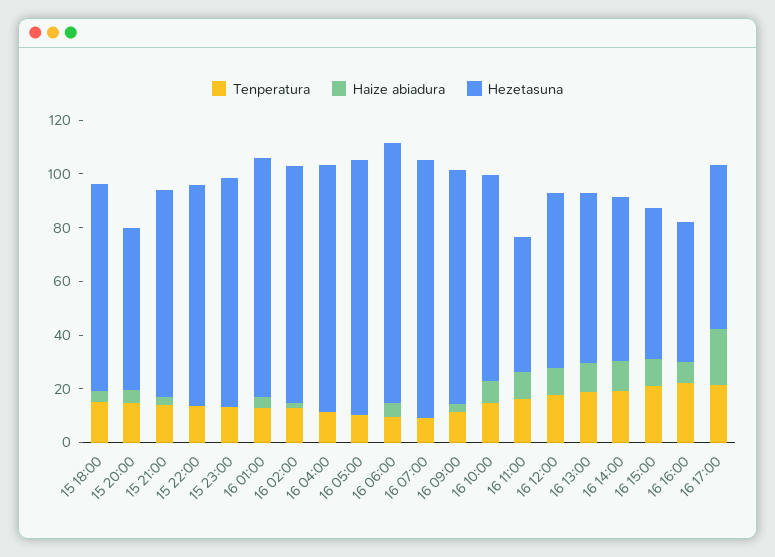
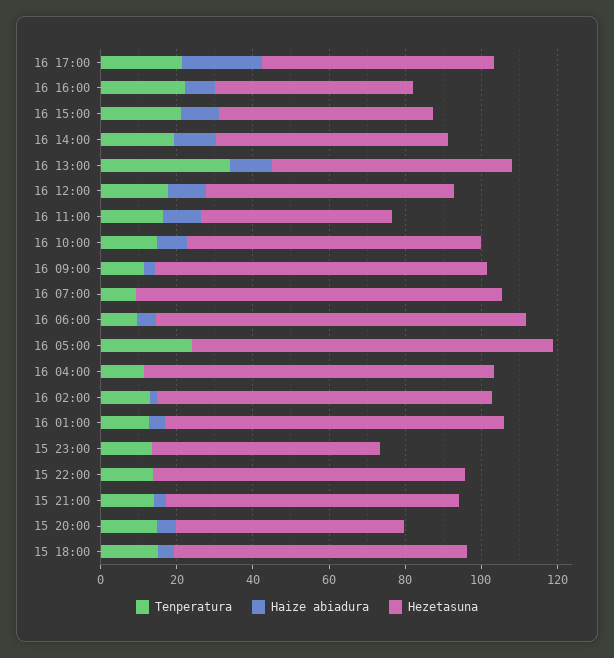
Hezetasuna, 15 23:00: 85 -> 60
Tenperatura, 16 05:00: 10 -> 25
Tenperatura, 16 13:00: 20 -> 35

